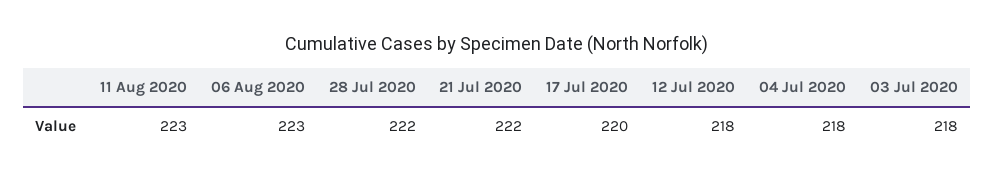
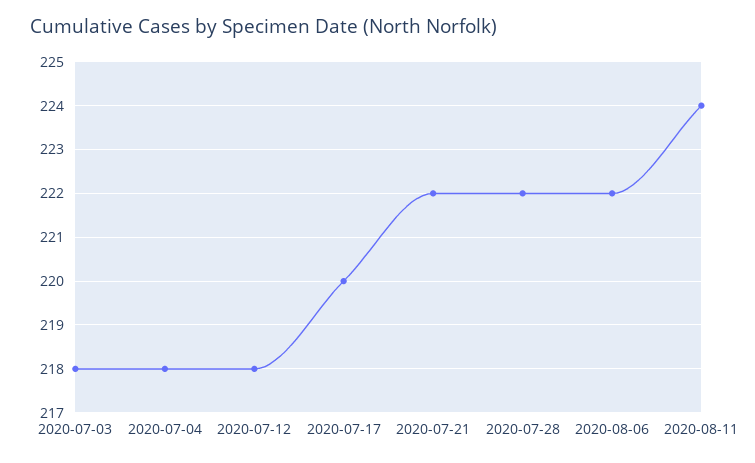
11 Aug 2020: 223 -> 224
06 Aug 2020: 223 -> 222

